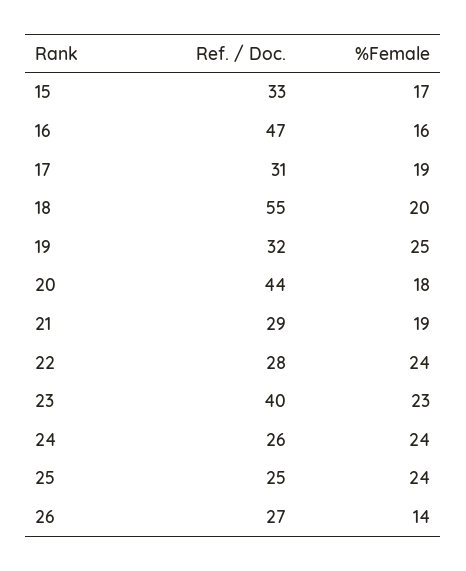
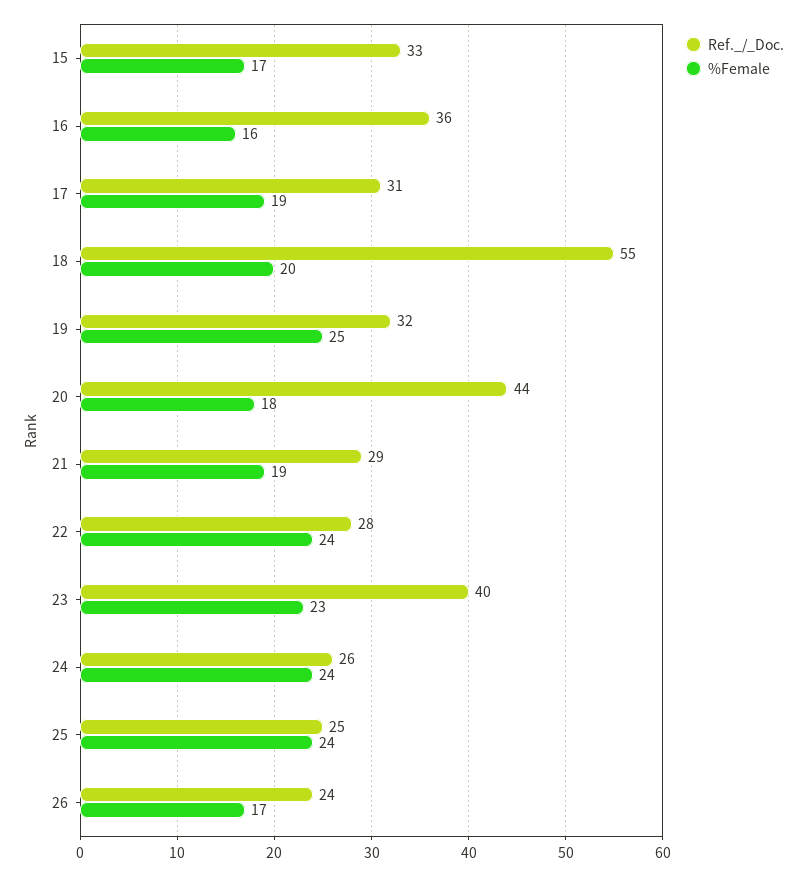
Ref. / Doc., 16: 47 -> 36
Ref. / Doc., 26: 27 -> 24
%Female, 26: 14 -> 17

